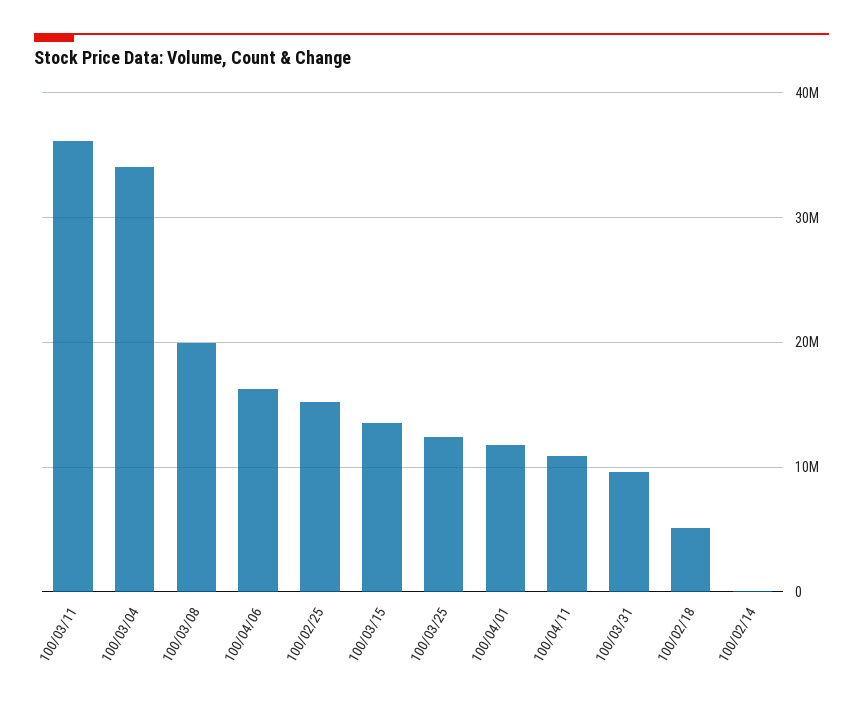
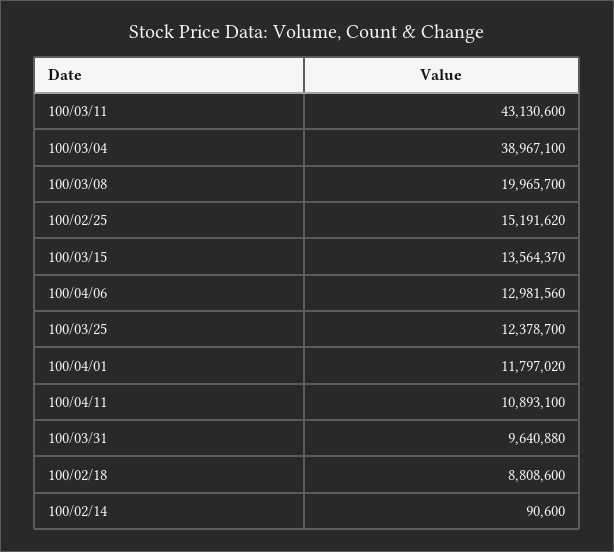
100/03/11: 36000000 -> 43130600
100/03/04: 34000000 -> 38967100
100/04/06: 16000000 -> 12981560
100/02/18: 5000000 -> 8808600

